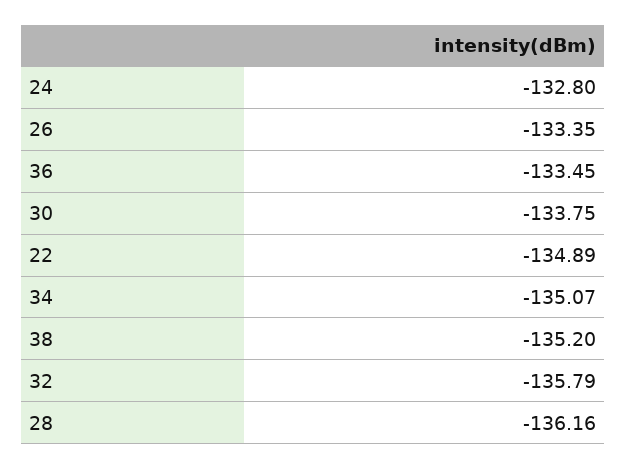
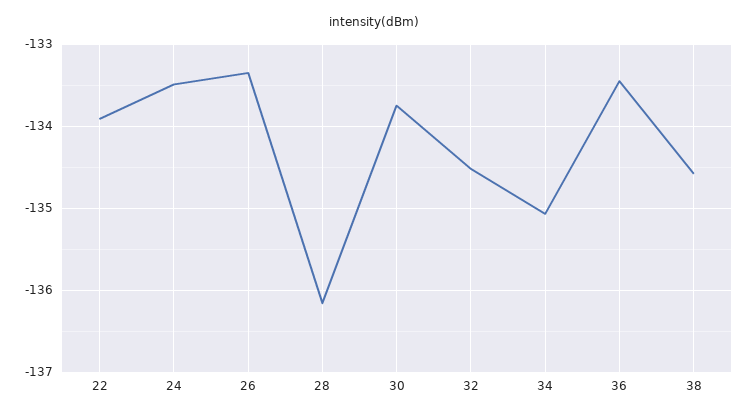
24: -132.8 -> -133.5
22: -134.89 -> -133.9
38: -135.2 -> -134.6
32: -135.79 -> -134.5

